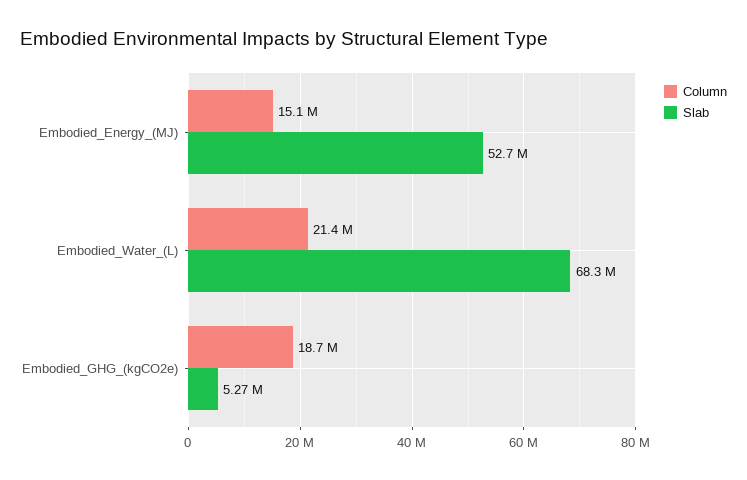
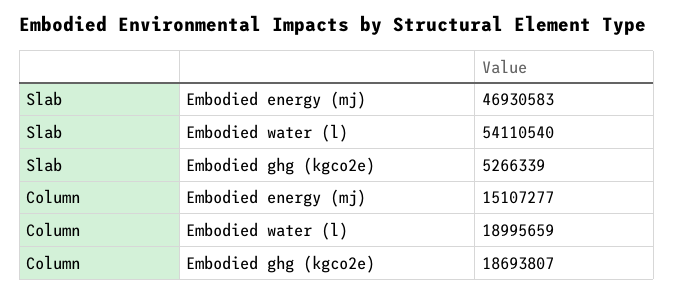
Slab, Embodied_Energy_(MJ): 52700000 -> 46930583
Column, Embodied_Water_(L): 21400000 -> 18995659
Slab, Embodied_Water_(L): 68300000 -> 54110540

